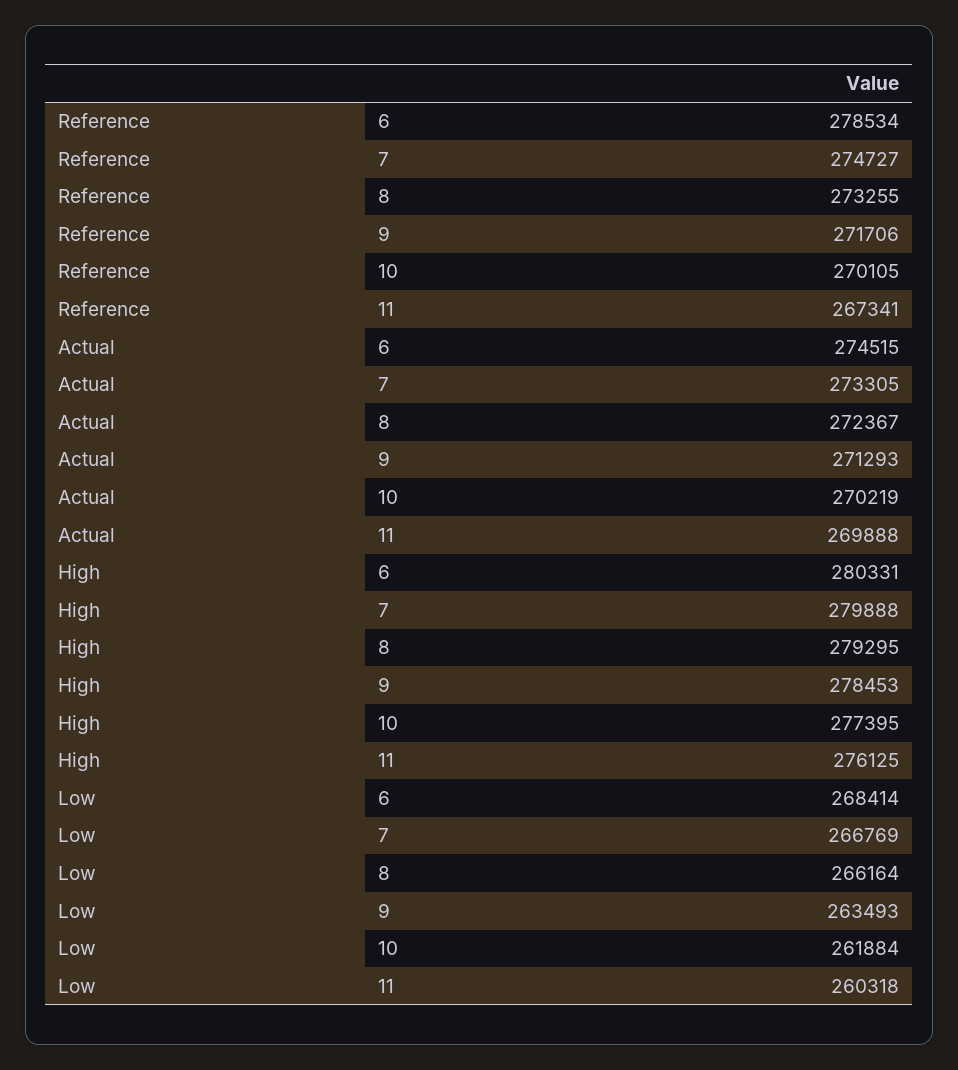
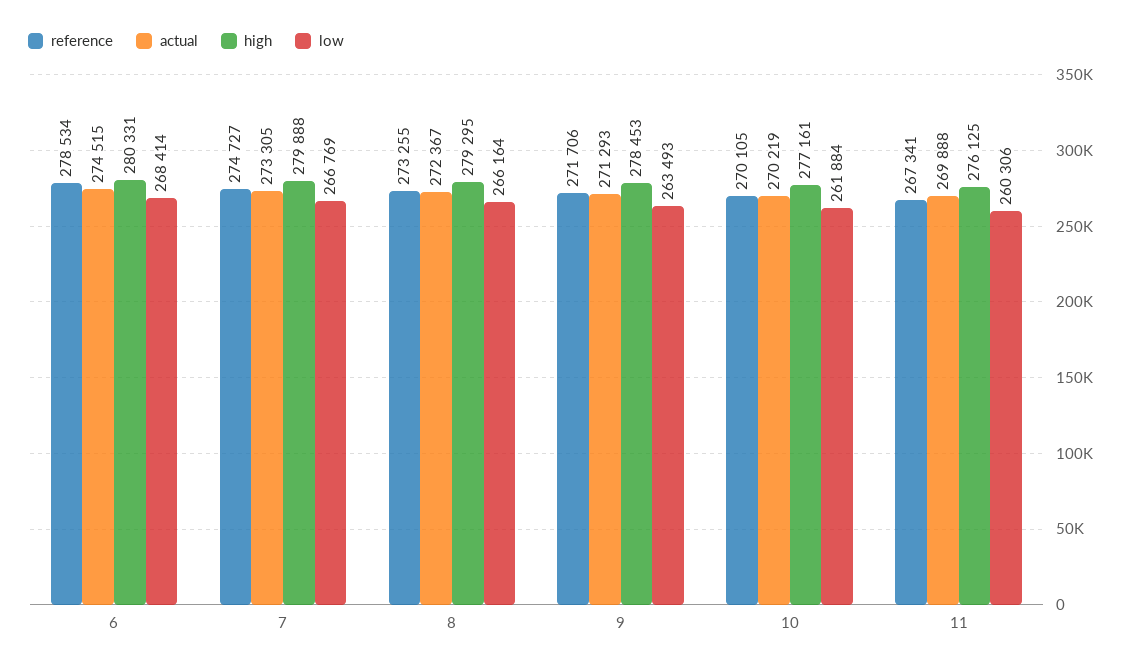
High, 10: 277395 -> 277161
Low, 11: 260318 -> 260306

